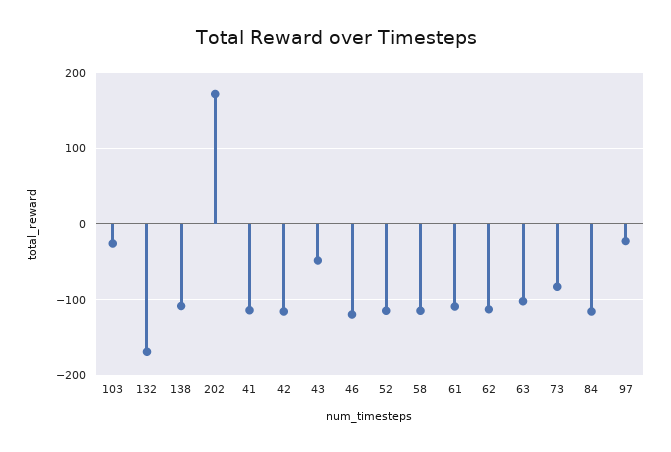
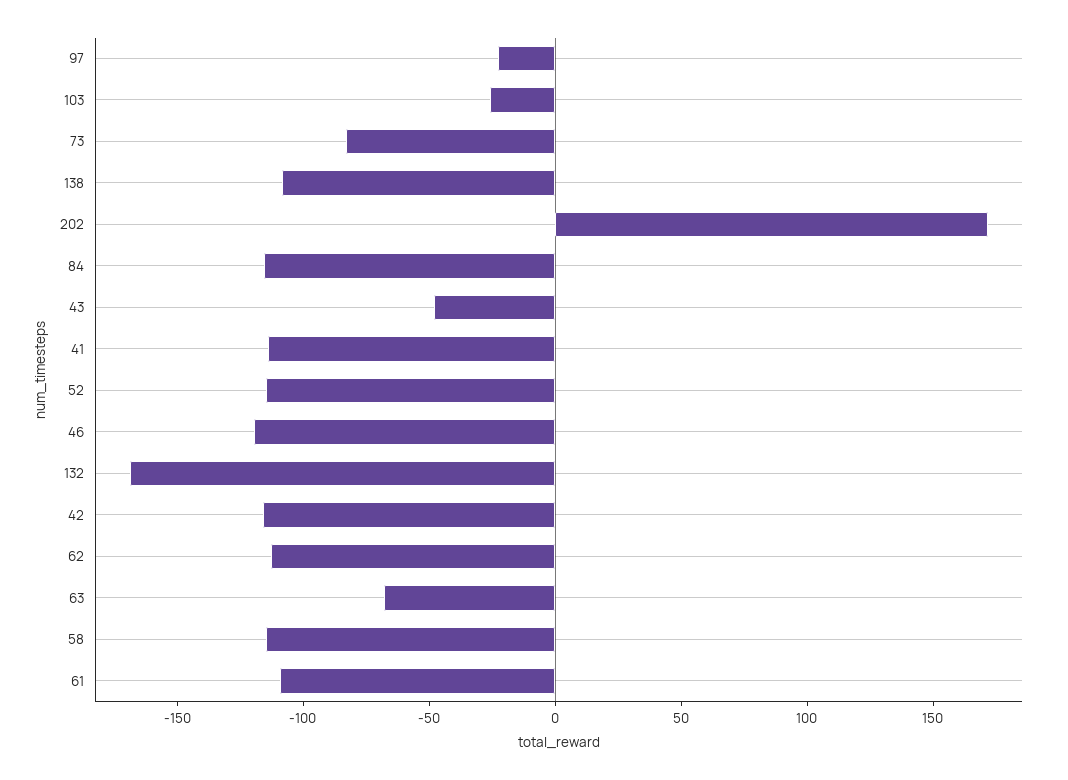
63: -100 -> -70

